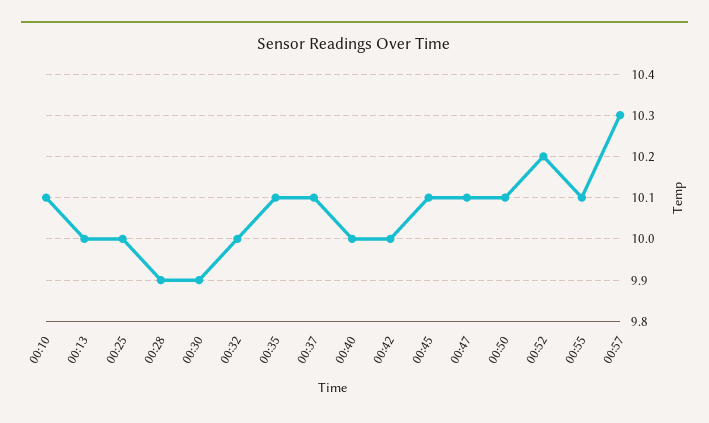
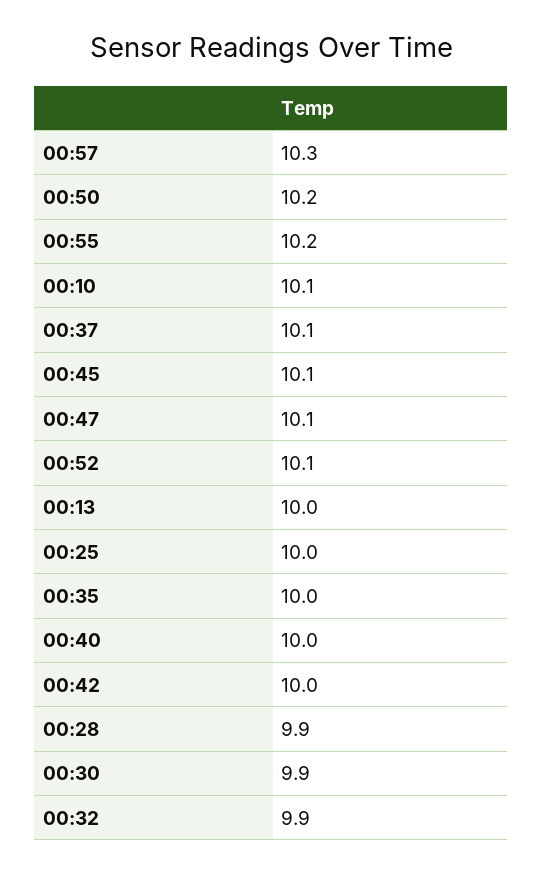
00:32: 10 -> 9.9
00:35: 10.1 -> 10
00:50: 10.1 -> 10.2
00:52: 10.2 -> 10.1
00:55: 10.1 -> 10.2

